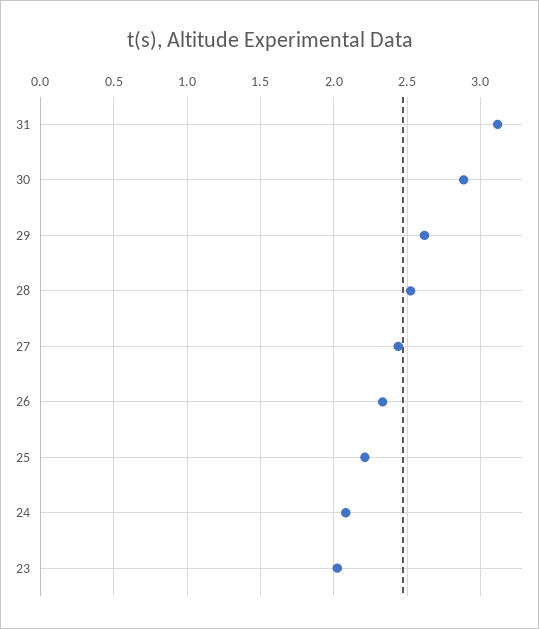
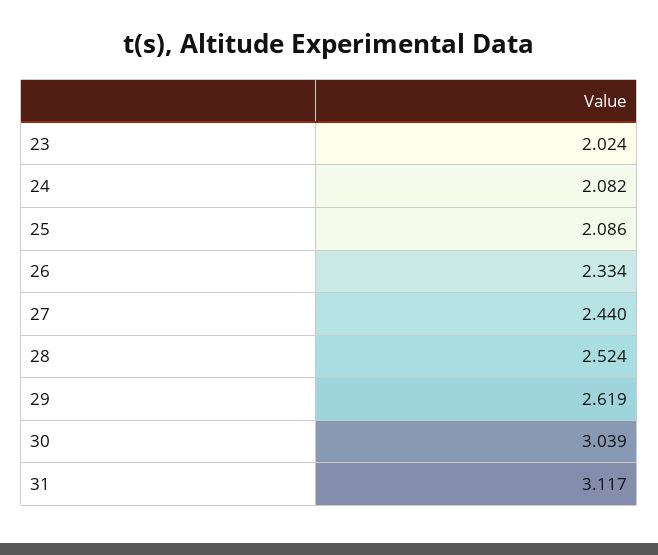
30: 2.9 -> 3.039
25: 2.2 -> 2.086

